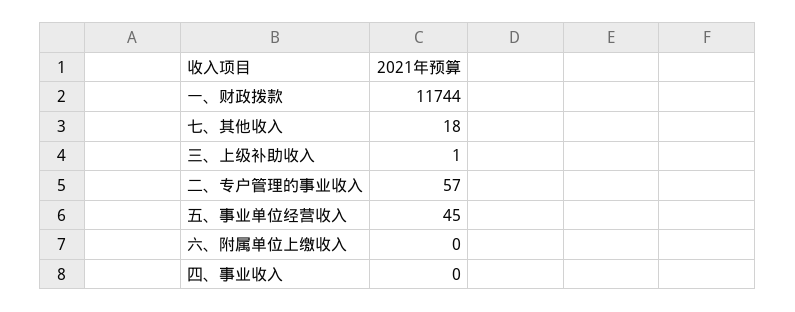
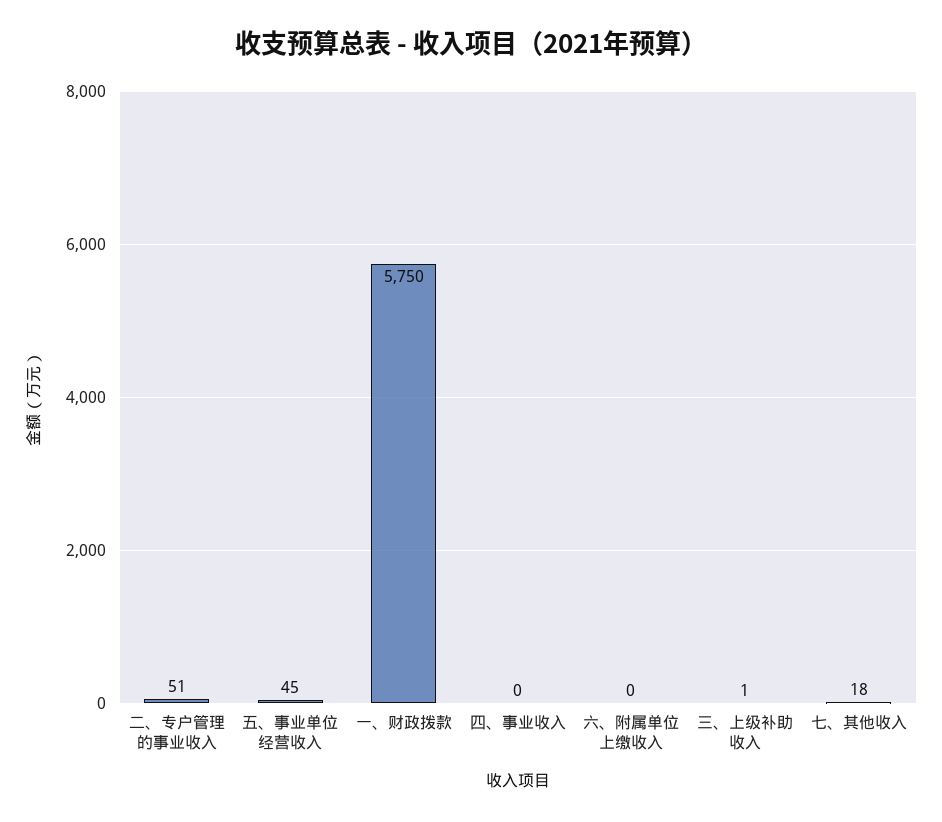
一、财政拨款: 11744 -> 5750
二、专户管理的事业收入: 57 -> 51

